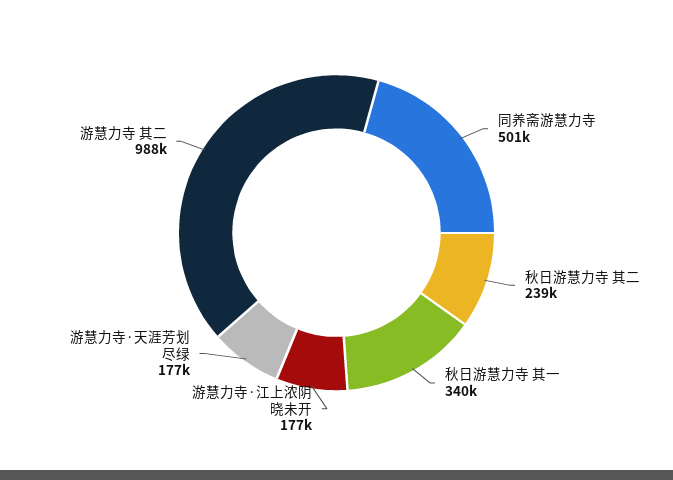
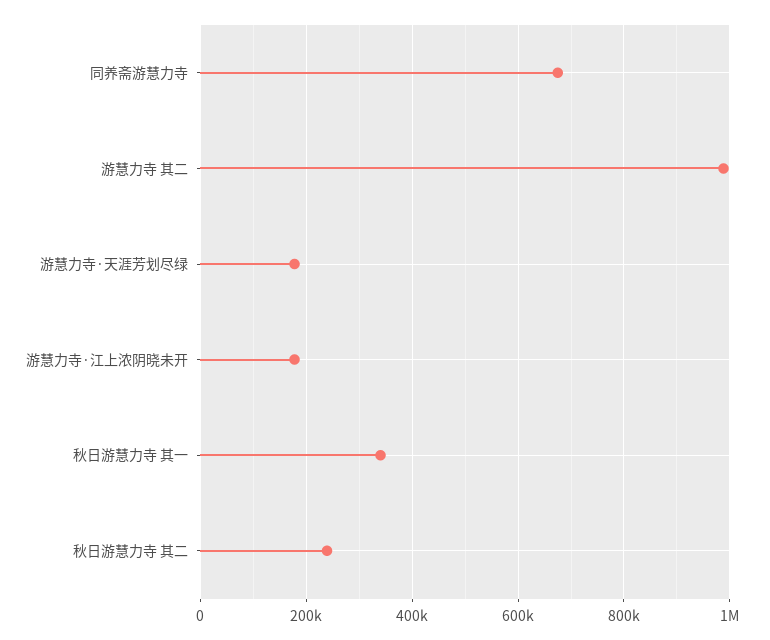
同养斋游慧力寺: 501000 -> 680000

